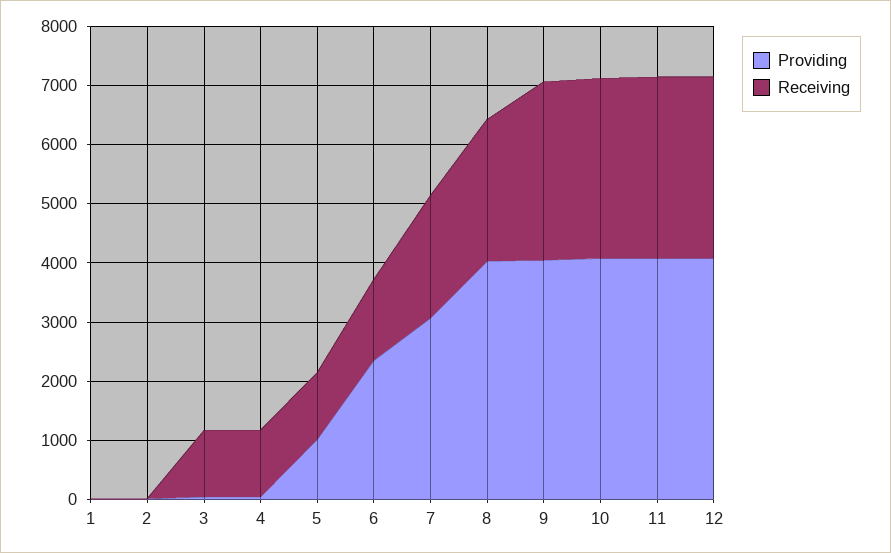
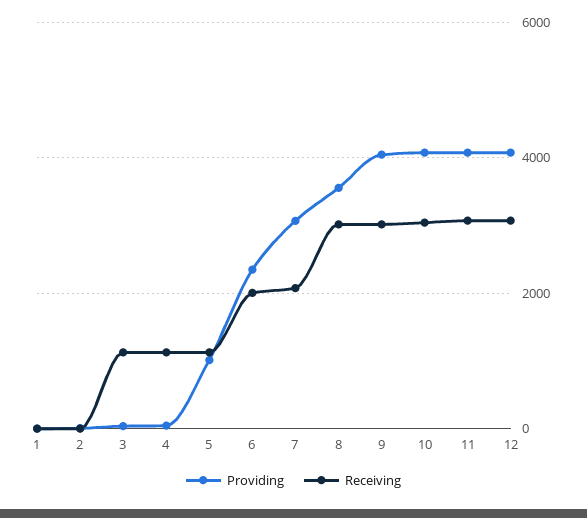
Receiving, 6: 1400 -> 2000
Providing, 8: 4000 -> 3600
Receiving, 8: 2400 -> 3000

